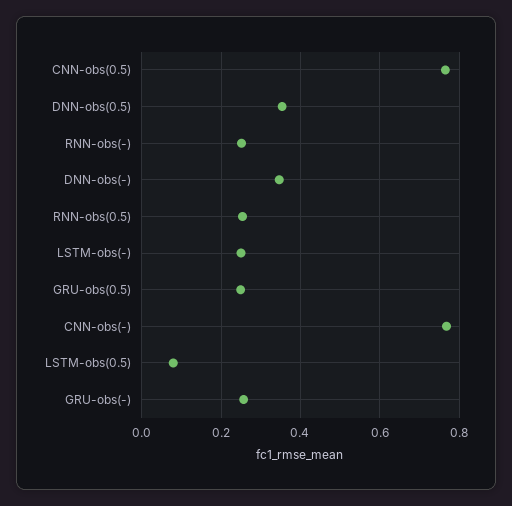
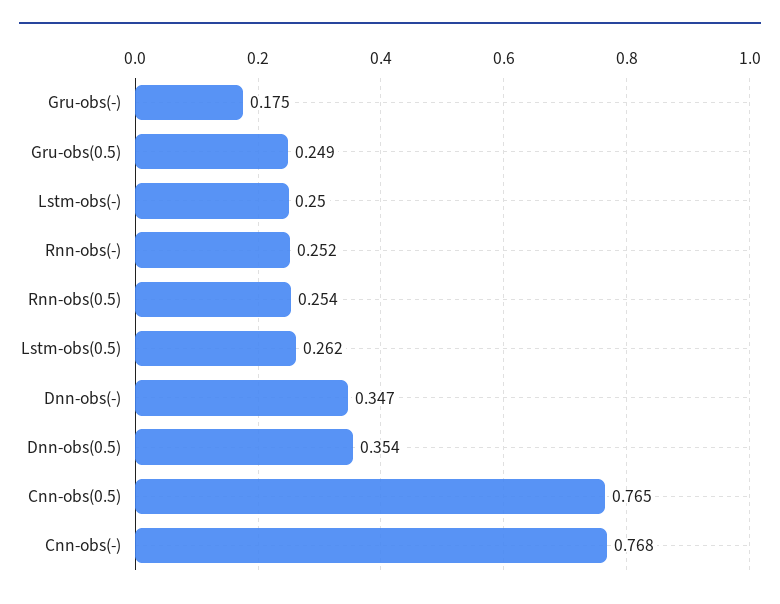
LSTM-obs(0.5): 0.08 -> 0.262
GRU-obs(-): 0.26 -> 0.175

